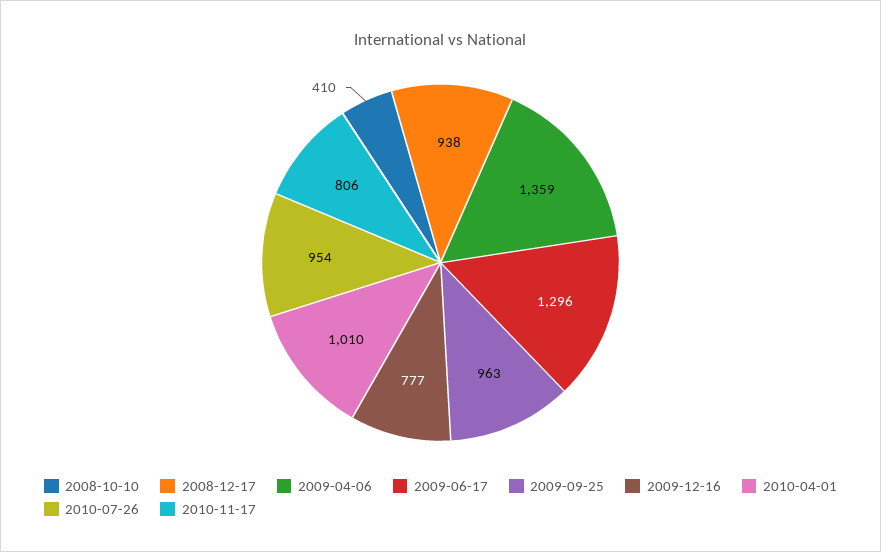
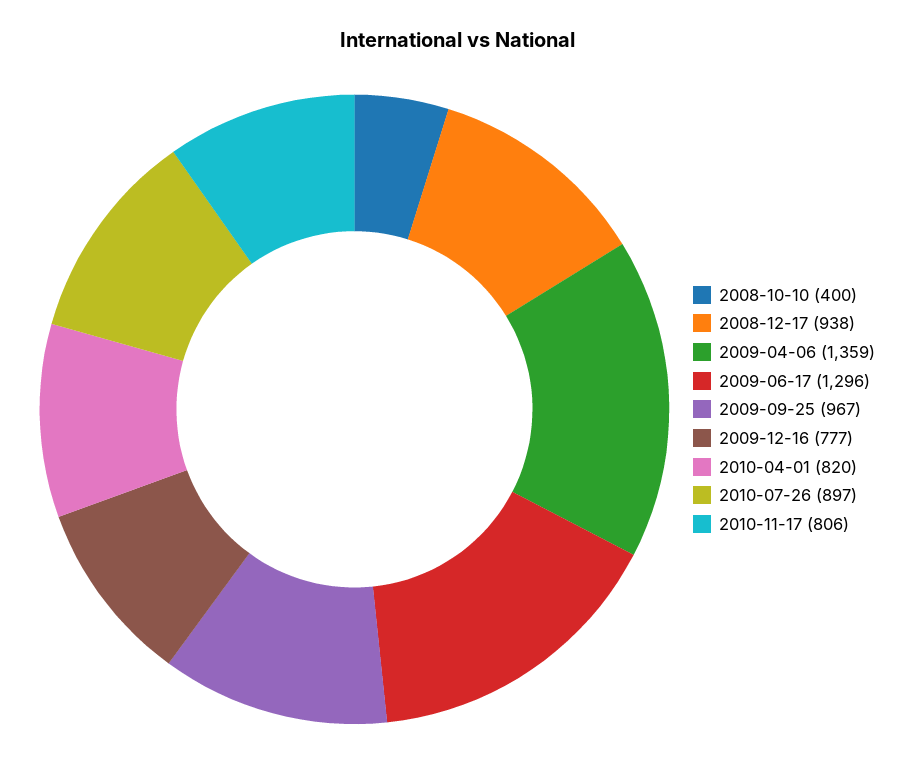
2008-10-10: 410 -> 400
2009-09-25: 963 -> 967
2010-04-01: 1010 -> 820
2010-07-26: 954 -> 897

